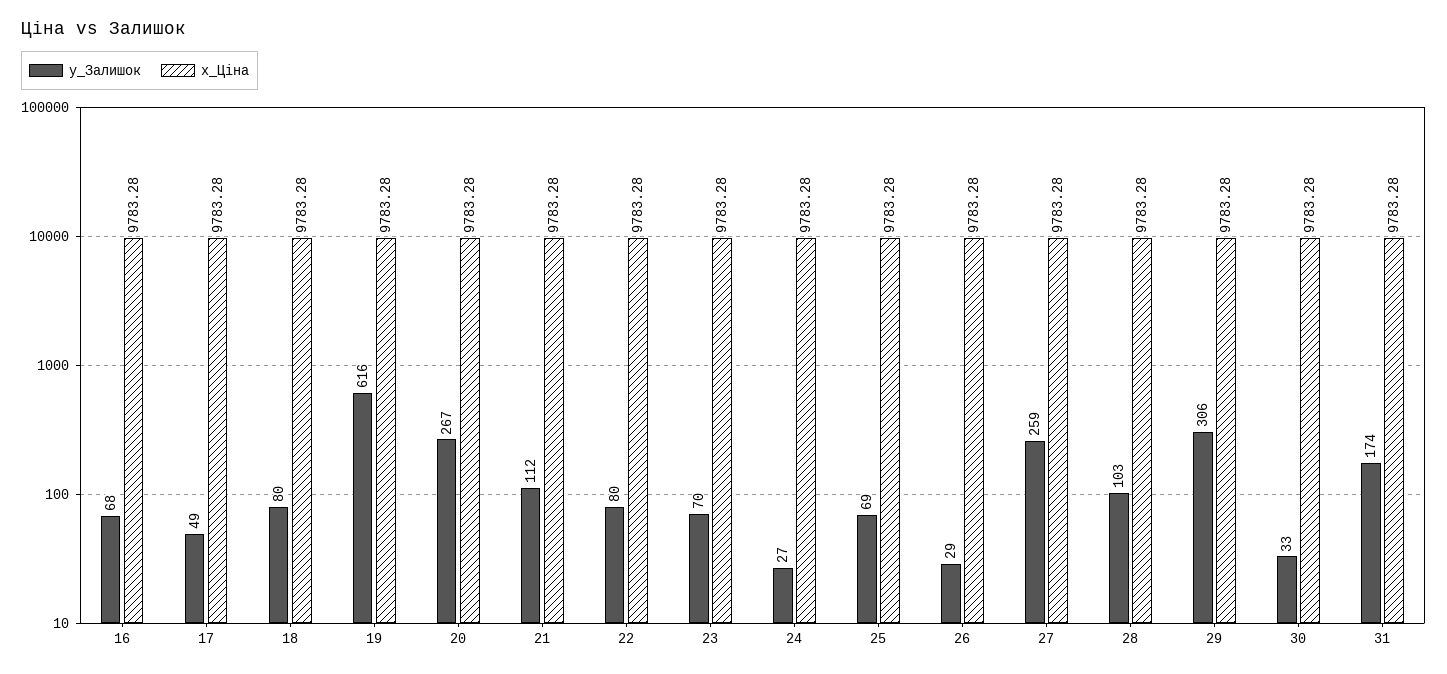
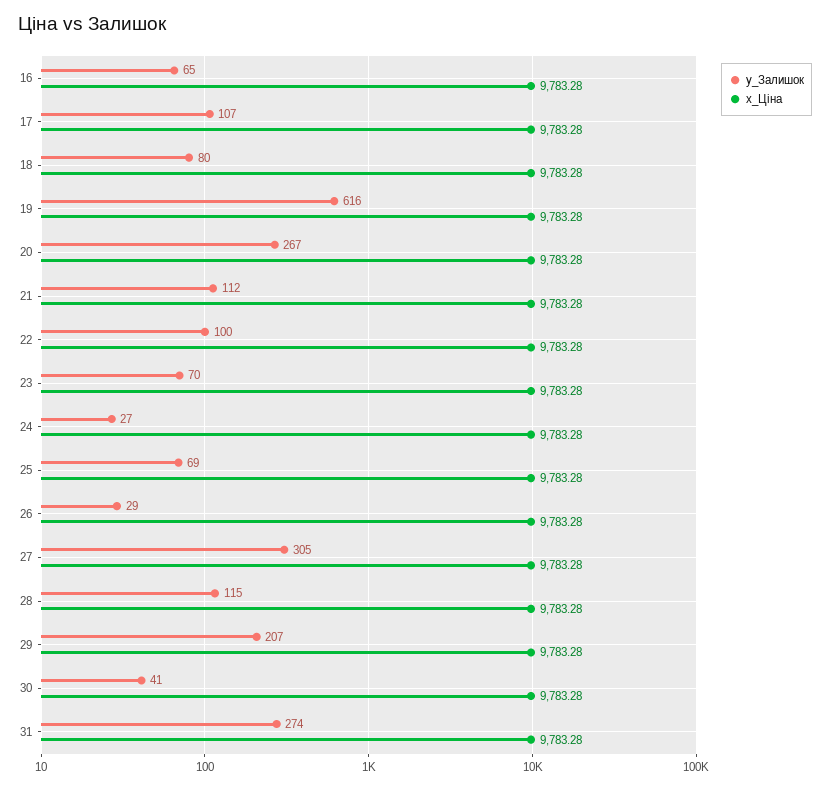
y_Залишок, 16: 68 -> 65
y_Залишок, 17: 49 -> 107
y_Залишок, 22: 80 -> 100
y_Залишок, 27: 259 -> 305
y_Залишок, 28: 103 -> 115
y_Залишок, 29: 306 -> 207
y_Залишок, 30: 33 -> 41
y_Залишок, 31: 174 -> 274

